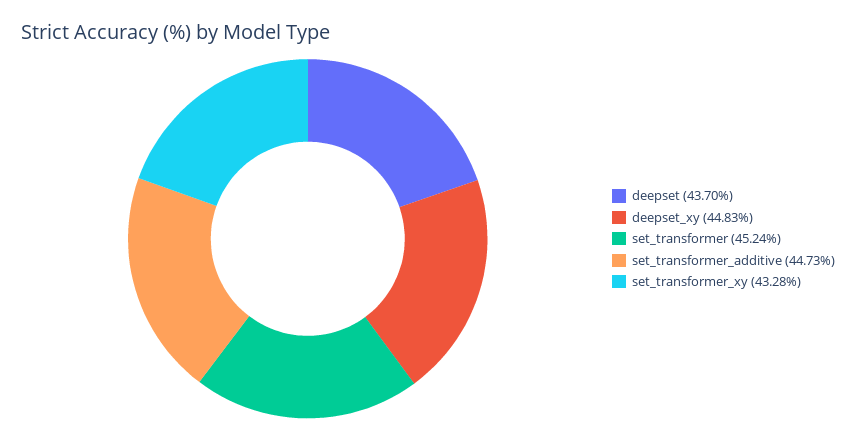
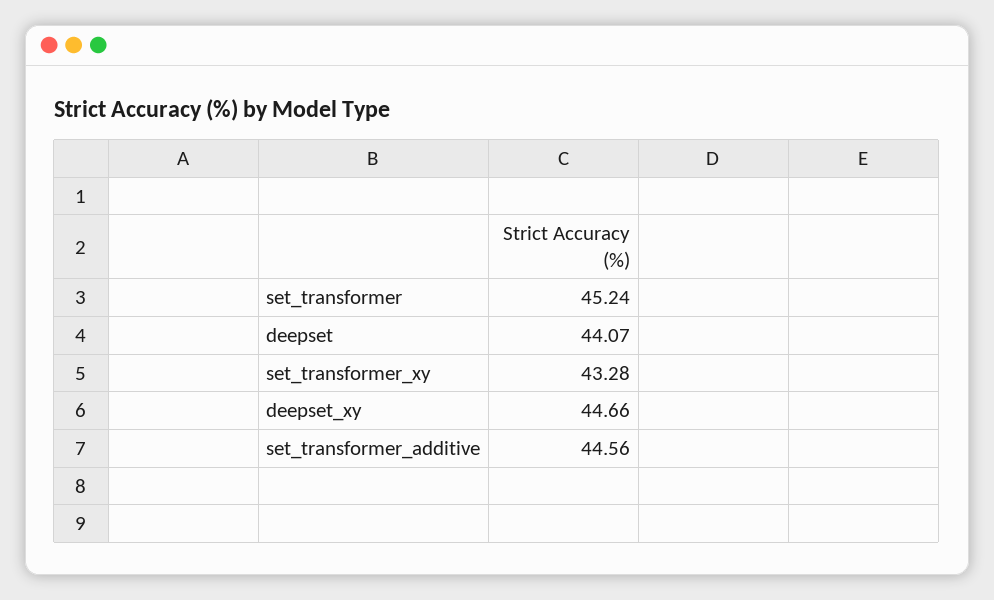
deepset: 43.7 -> 44.07
deepset_xy: 44.83 -> 44.66
set_transformer_additive: 44.73 -> 44.56

